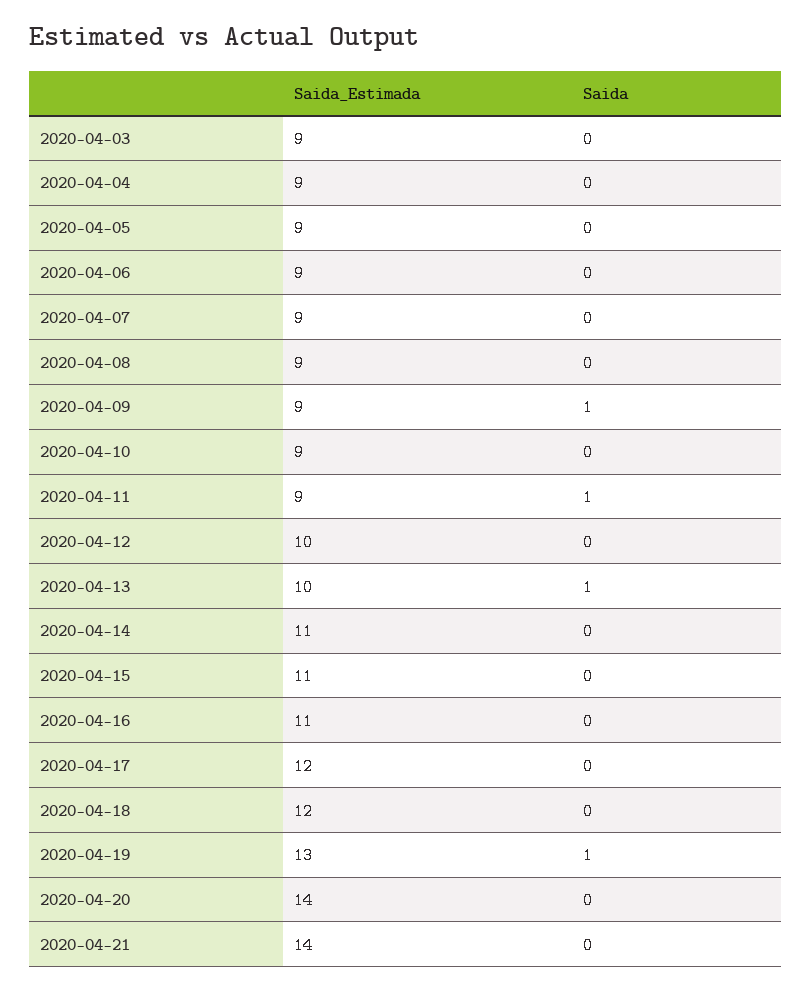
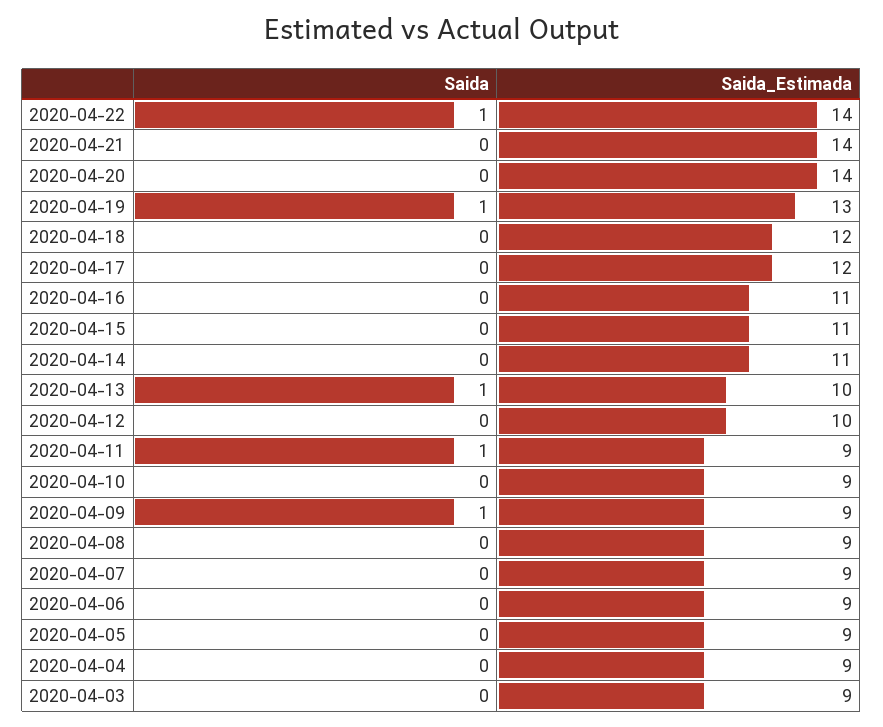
Saida, 2020-04-22: none -> 1
Saida_Estimada, 2020-04-22: none -> 14

